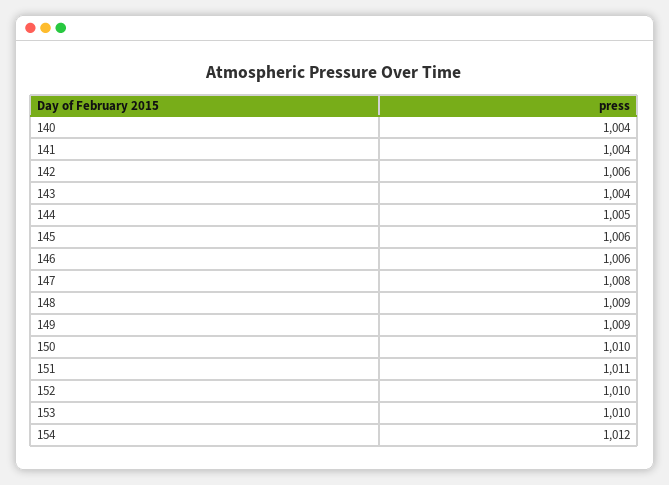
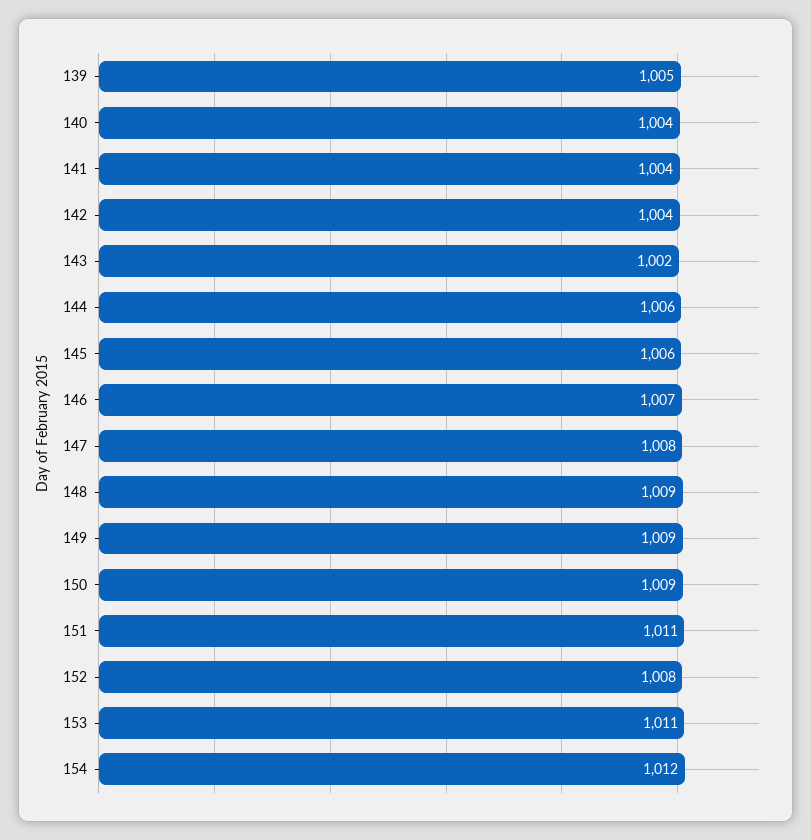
142: 1006 -> 1004
143: 1004 -> 1002
144: 1005 -> 1006
146: 1006 -> 1007
150: 1010 -> 1009
152: 1010 -> 1008
153: 1010 -> 1011
139: none -> 1005

